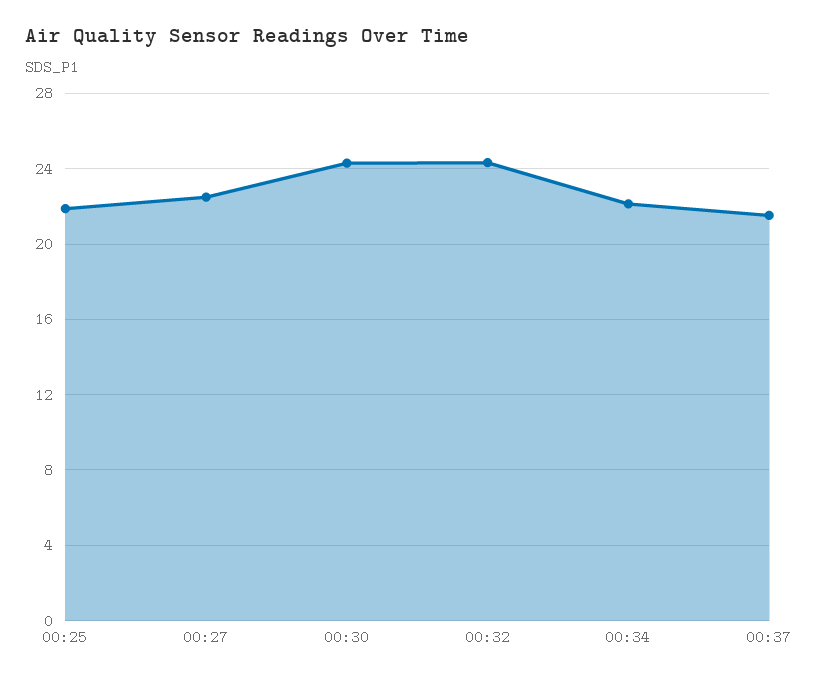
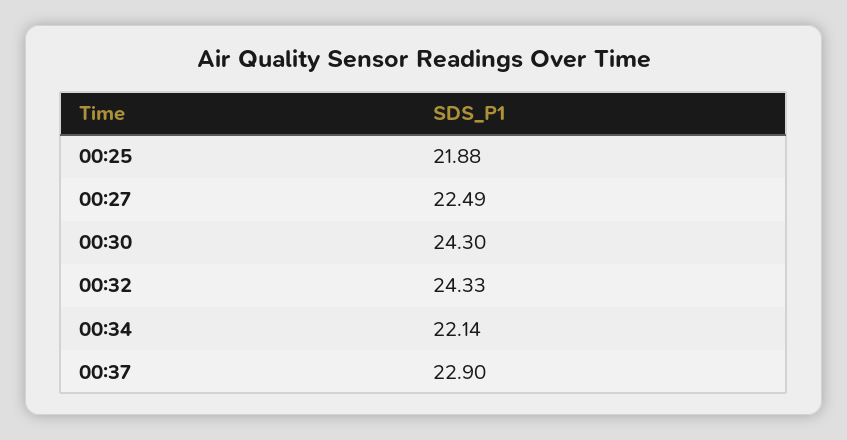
00:37: 21.5 -> 22.9

